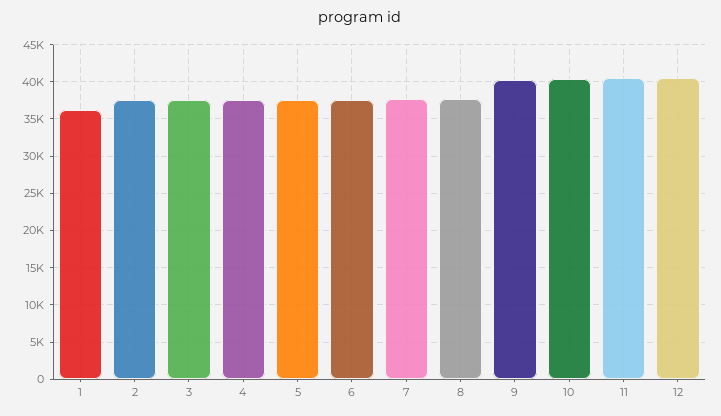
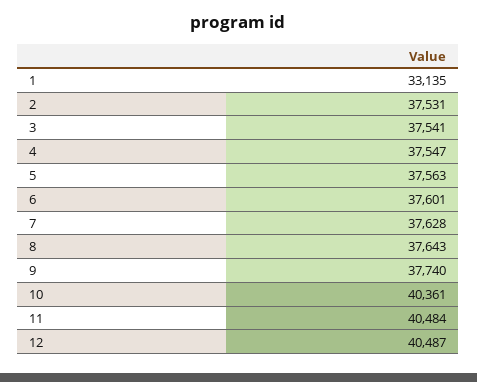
1: 36000 -> 33135
9: 40000 -> 37740

